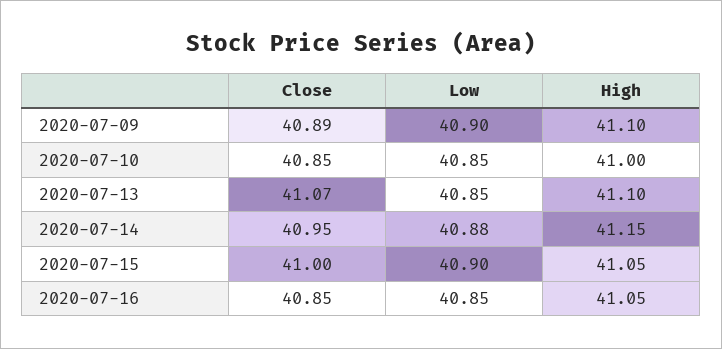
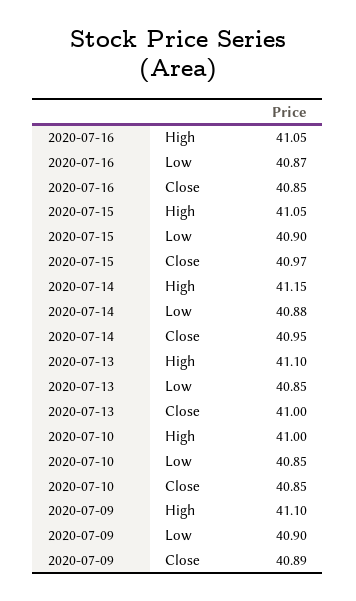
Close, 2020-07-13: 41.07 -> 41
Close, 2020-07-15: 41 -> 40.97
Low, 2020-07-16: 40.85 -> 40.87

